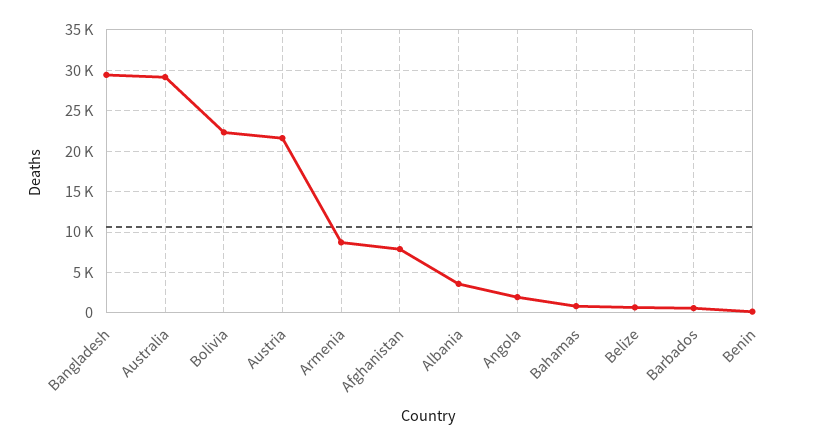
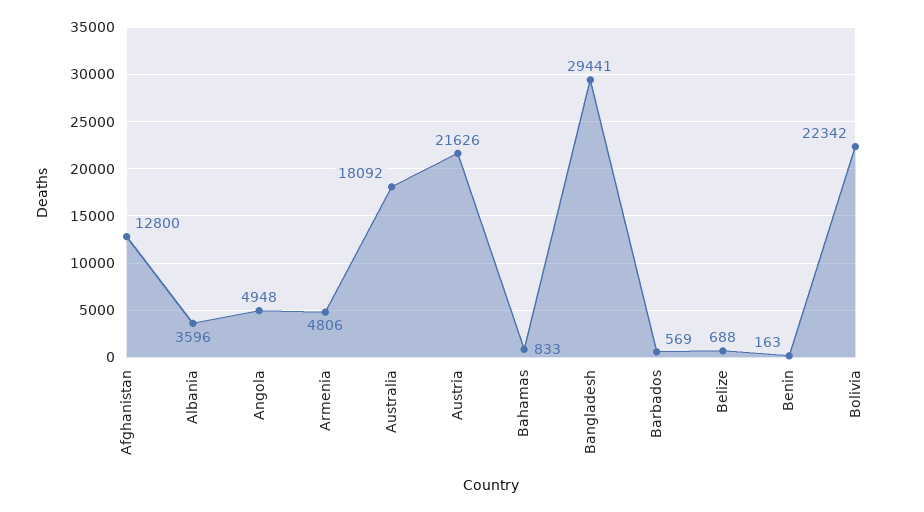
Australia: 29000 -> 18092
Armenia: 9000 -> 4806
Afghanistan: 8000 -> 12800
Angola: 2000 -> 4948

